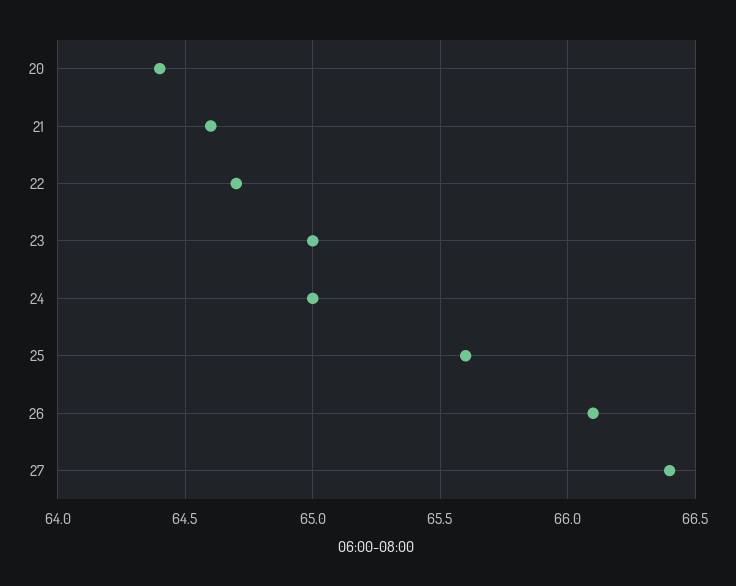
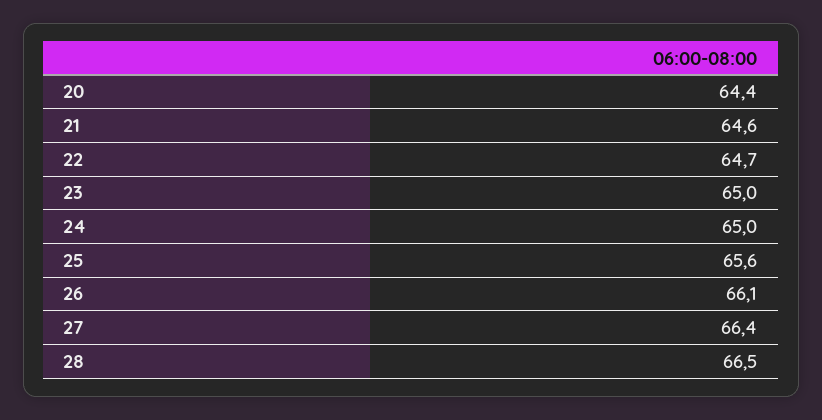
28: none -> 66.5

